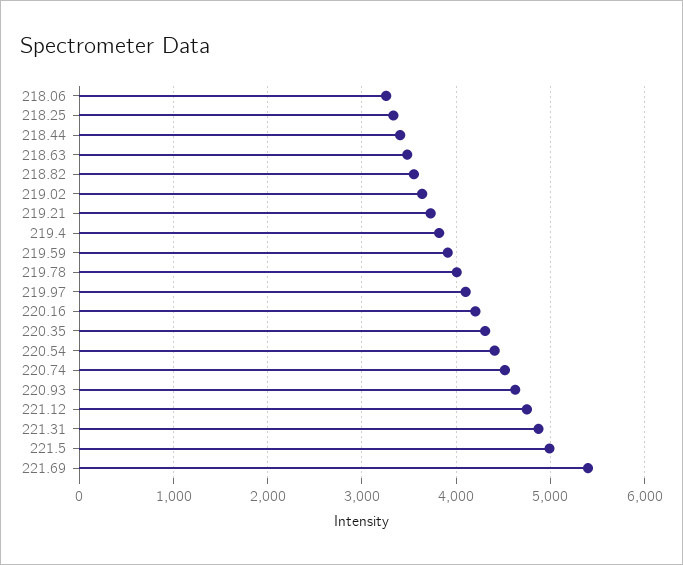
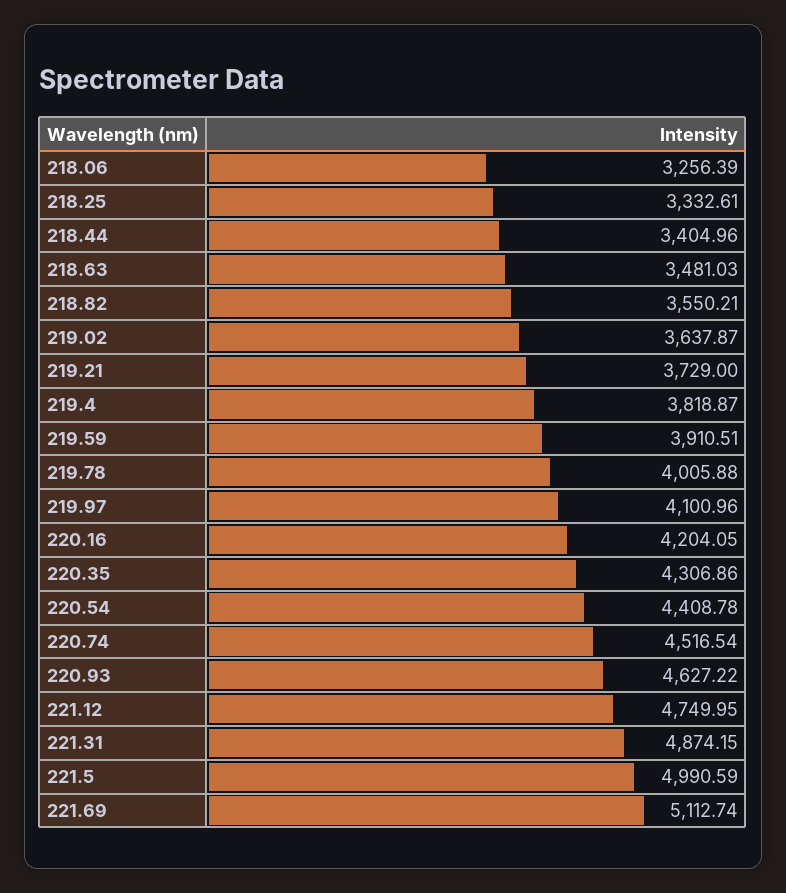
221.69: 5400 -> 5112.74

